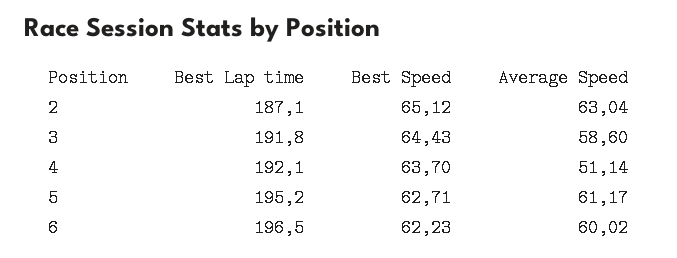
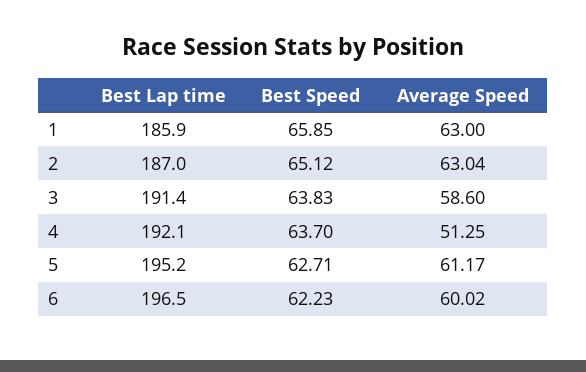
Best Lap time, 2: 187.1 -> 187
Best Lap time, 3: 191.8 -> 191.4
Best Speed, 3: 64.43 -> 63.83
Average Speed, 4: 51.14 -> 51.25
Best Lap time, 1: none -> 185.9
Best Speed, 1: none -> 65.85
Average Speed, 1: none -> 63

